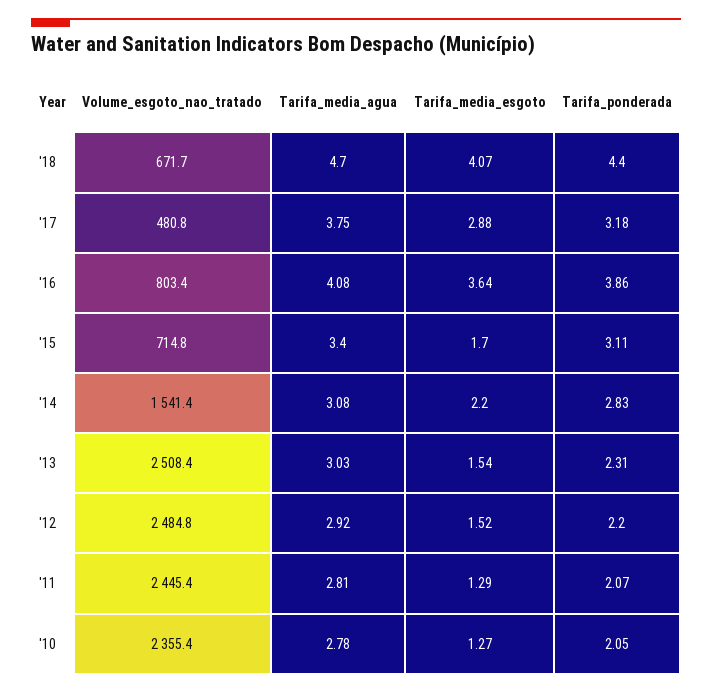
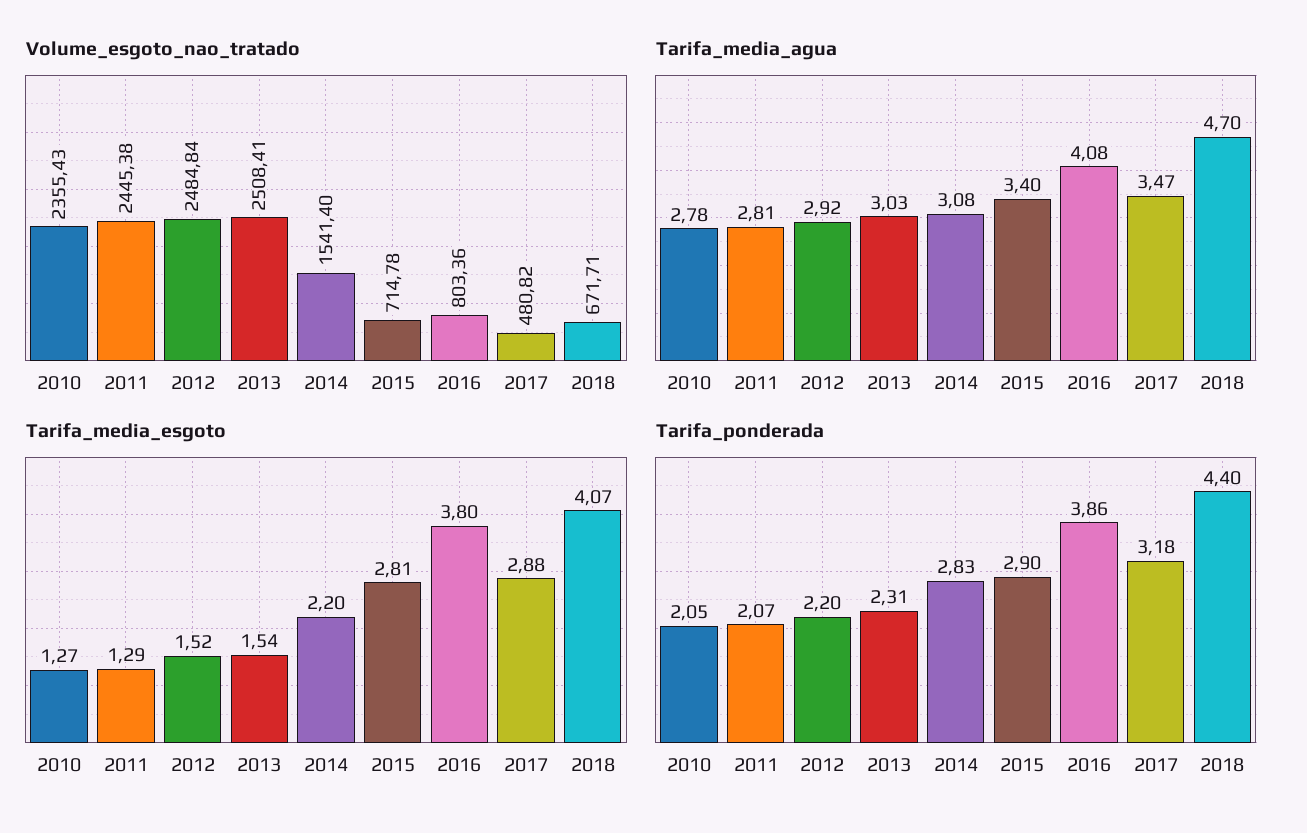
Tarifa_media_agua, '17: 3.75 -> 3.47
Tarifa_media_esgoto, '16: 3.64 -> 3.8
Tarifa_media_esgoto, '15: 1.7 -> 2.81
Tarifa_ponderada, '15: 3.11 -> 2.9

